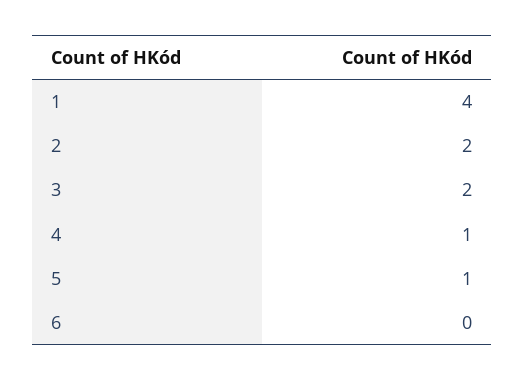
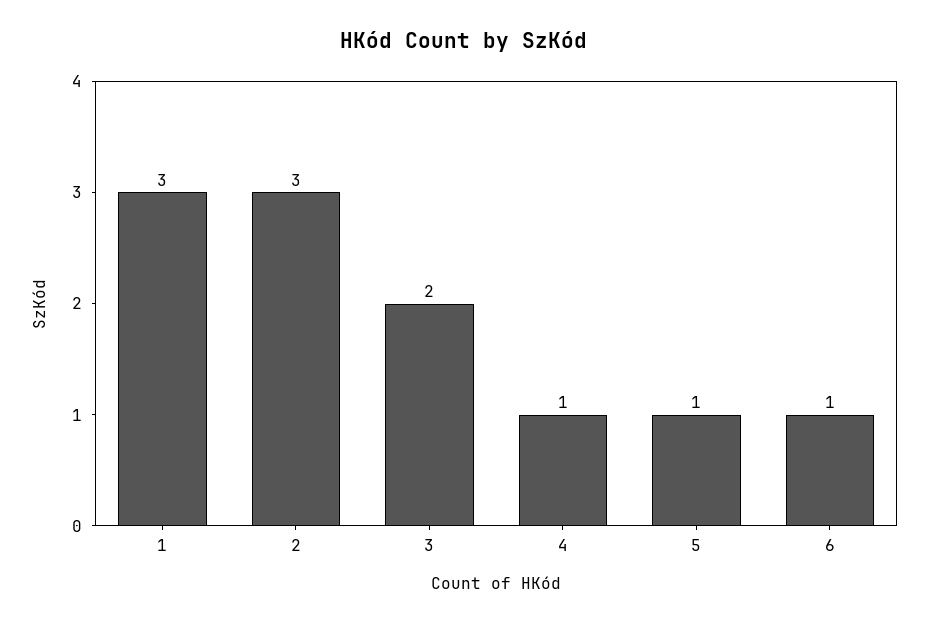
1: 4 -> 3
2: 2 -> 3
6: 0 -> 1

